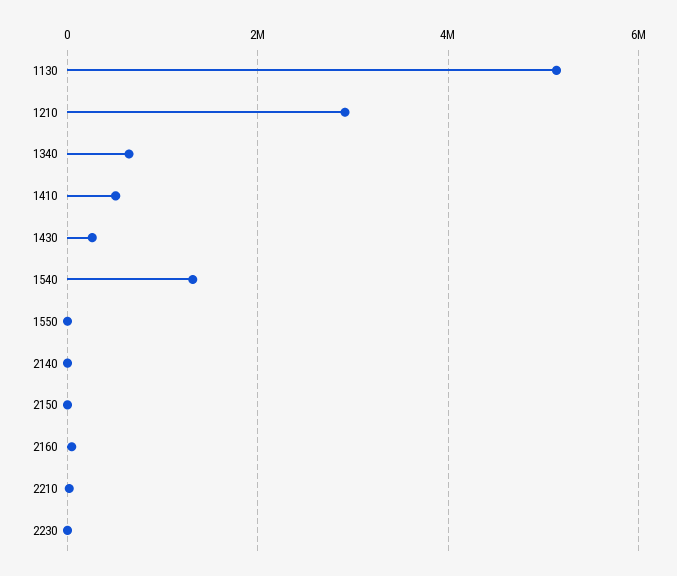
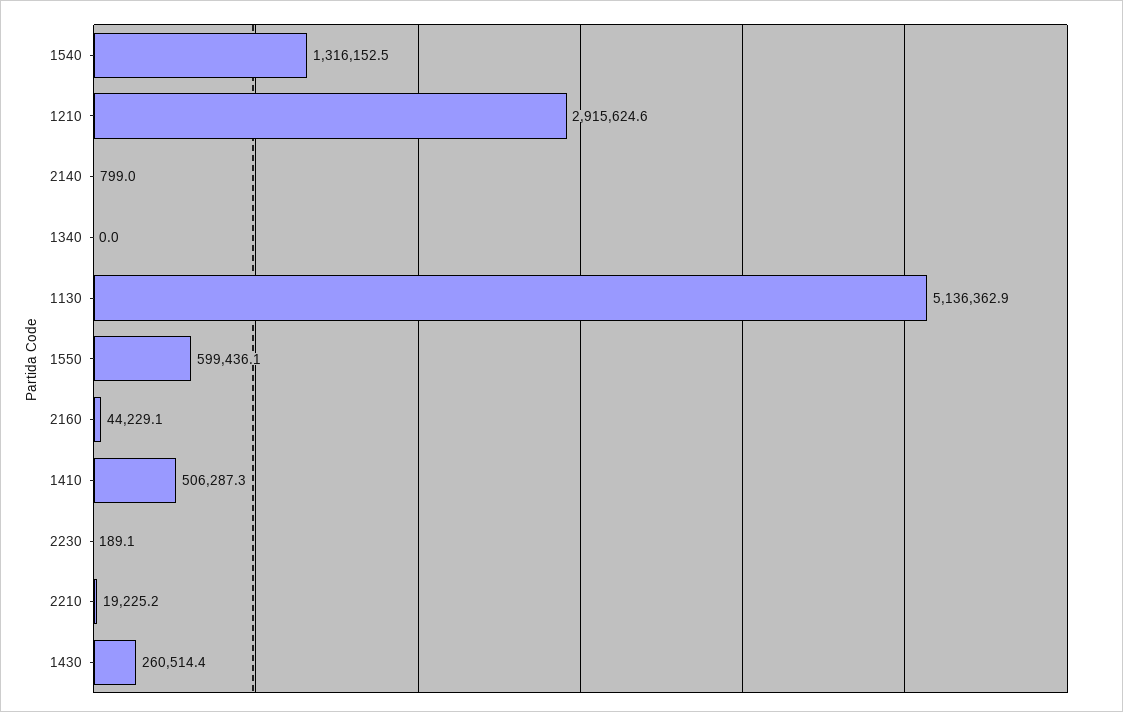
1340: 600000 -> 0
1550: 0 -> 599436.1
2150: 0 -> none

